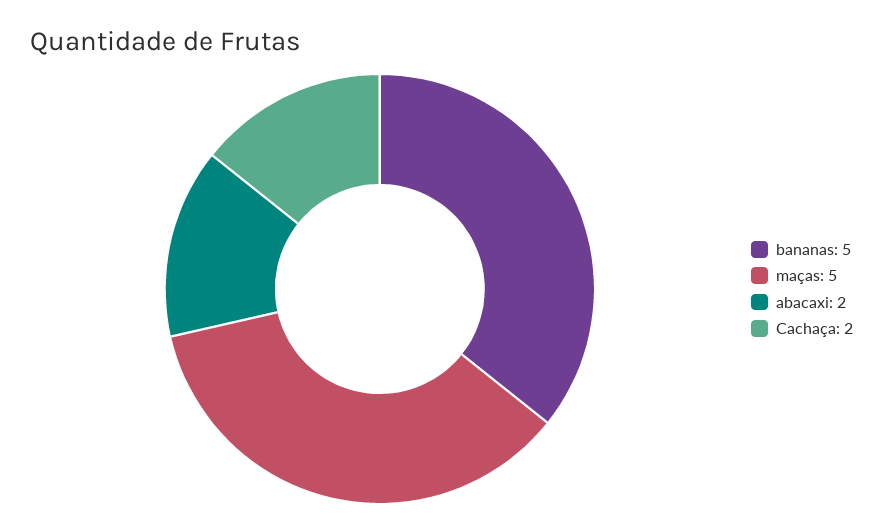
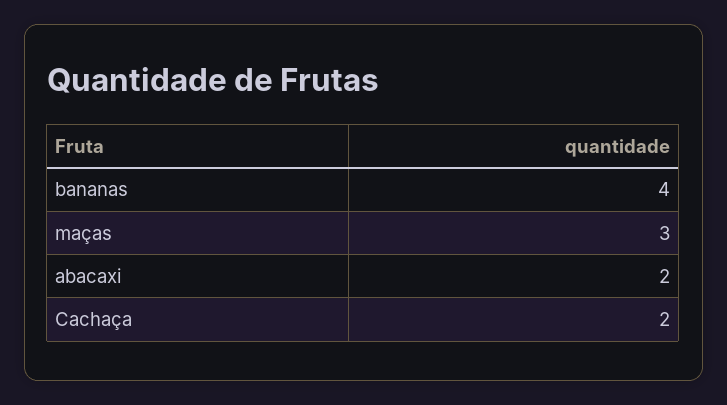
bananas: 5 -> 4
maças: 5 -> 3

